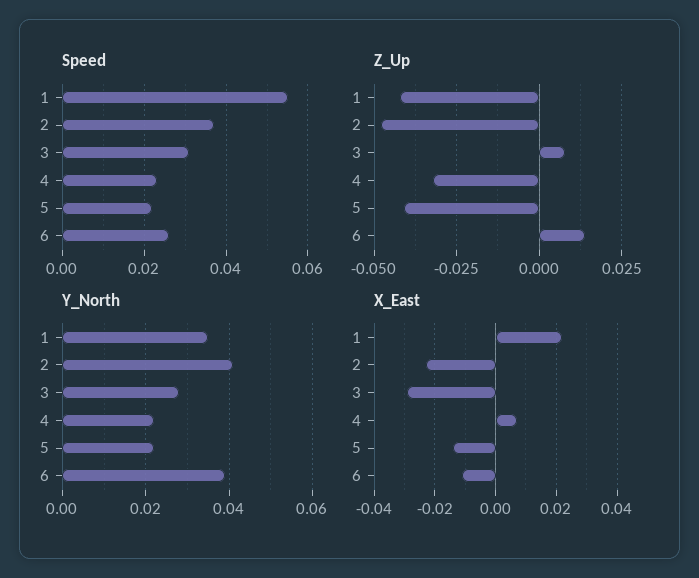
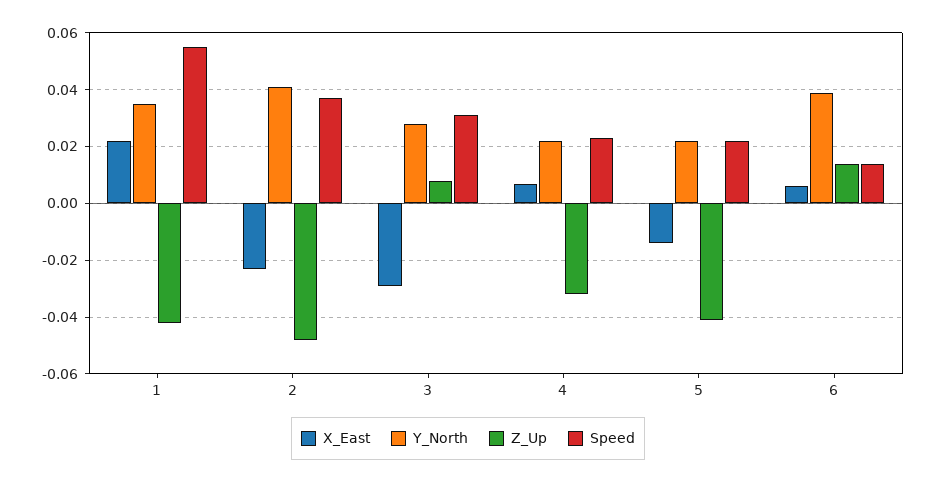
Speed, 6: 0.025 -> 0.015
X_East, 6: -0.01 -> 0.005

